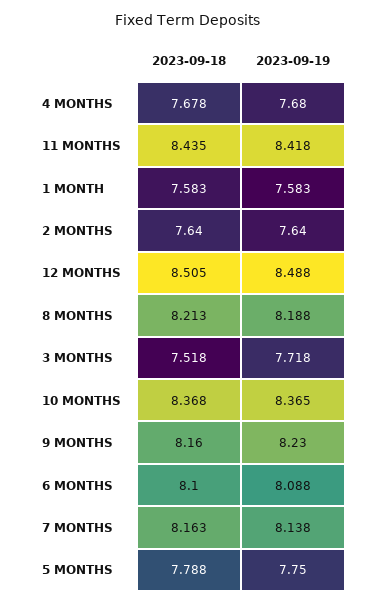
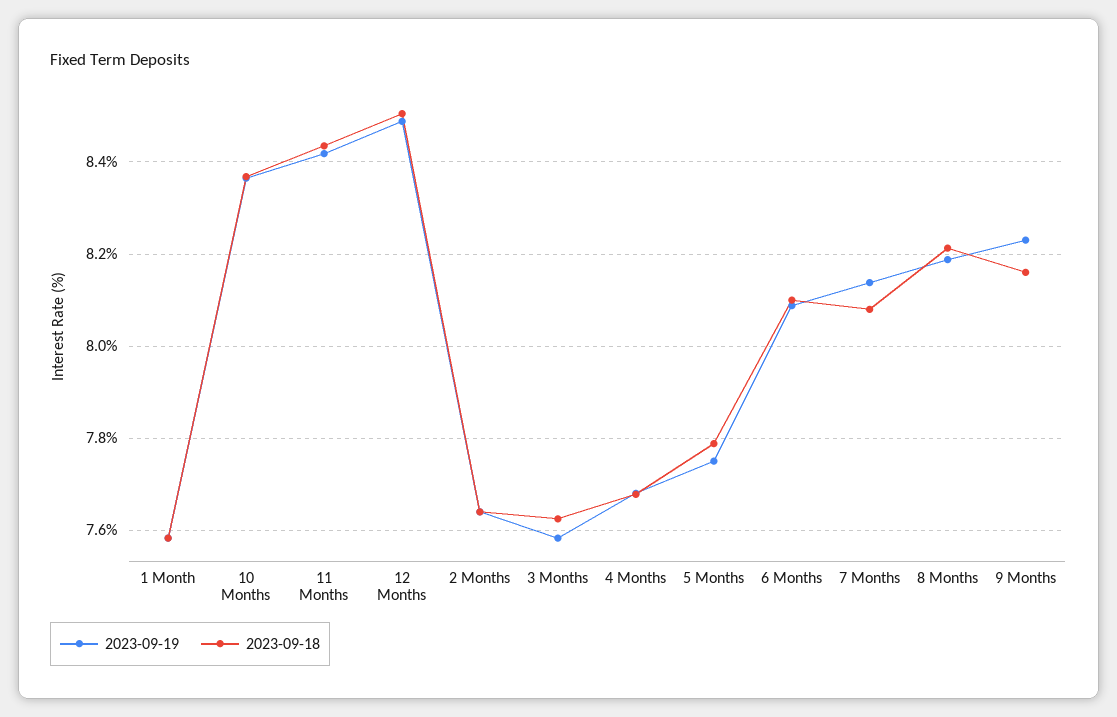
2023-09-18, 3 MONTHS: 7.518 -> 7.62
2023-09-19, 3 MONTHS: 7.718 -> 7.58
2023-09-18, 7 MONTHS: 8.163 -> 8.08

